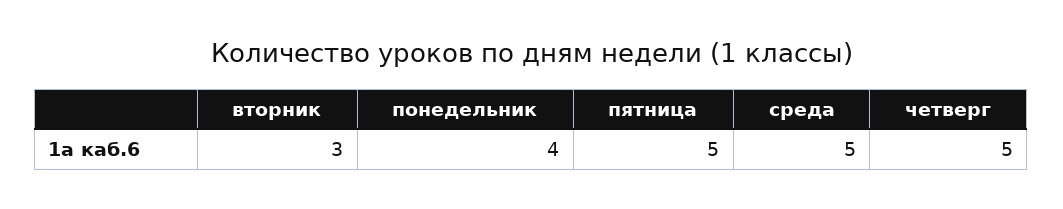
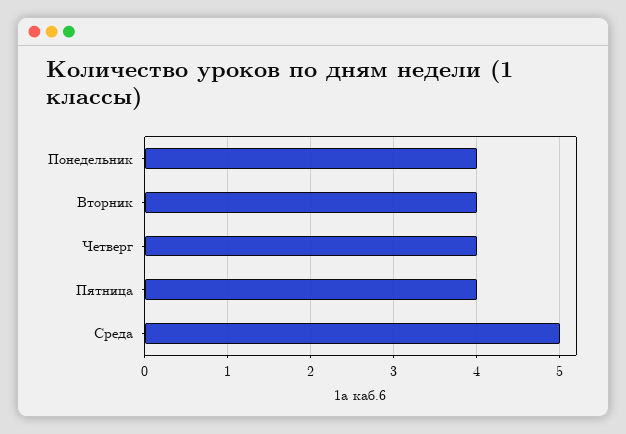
вторник: 3 -> 4
пятница: 5 -> 4
четверг: 5 -> 4

